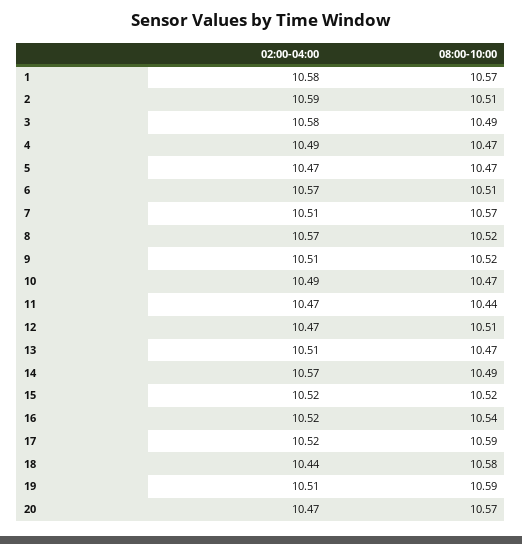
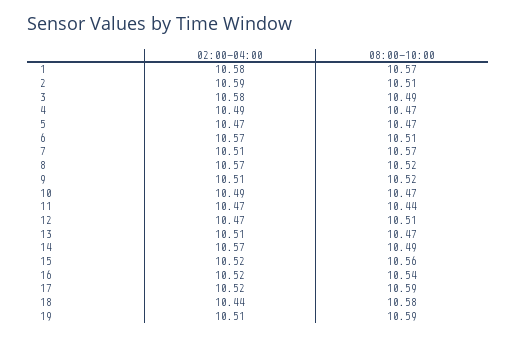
08:00-10:00, 15: 10.52 -> 10.56
02:00-04:00, 20: 10.47 -> none
08:00-10:00, 20: 10.57 -> none

